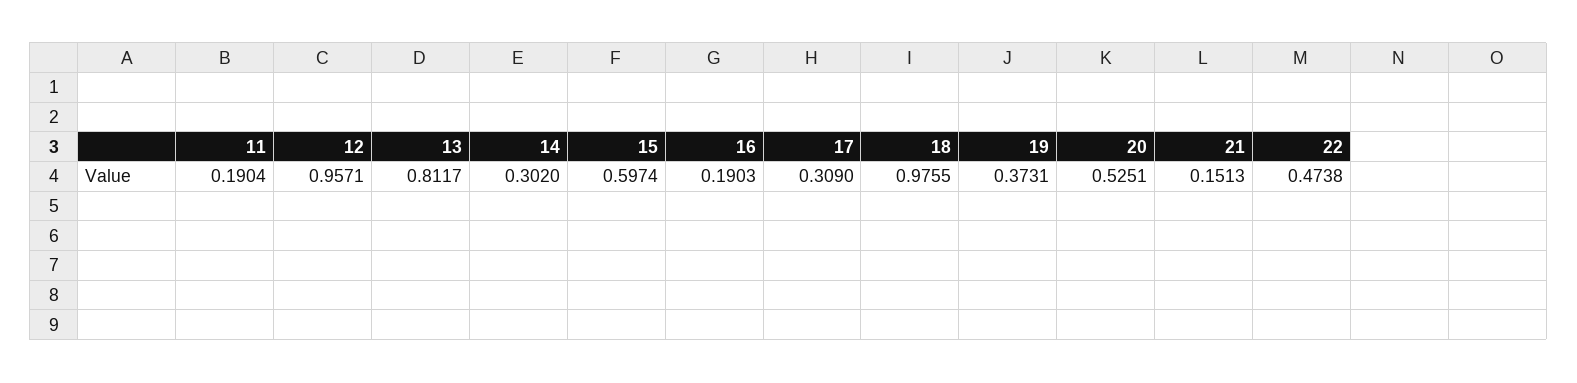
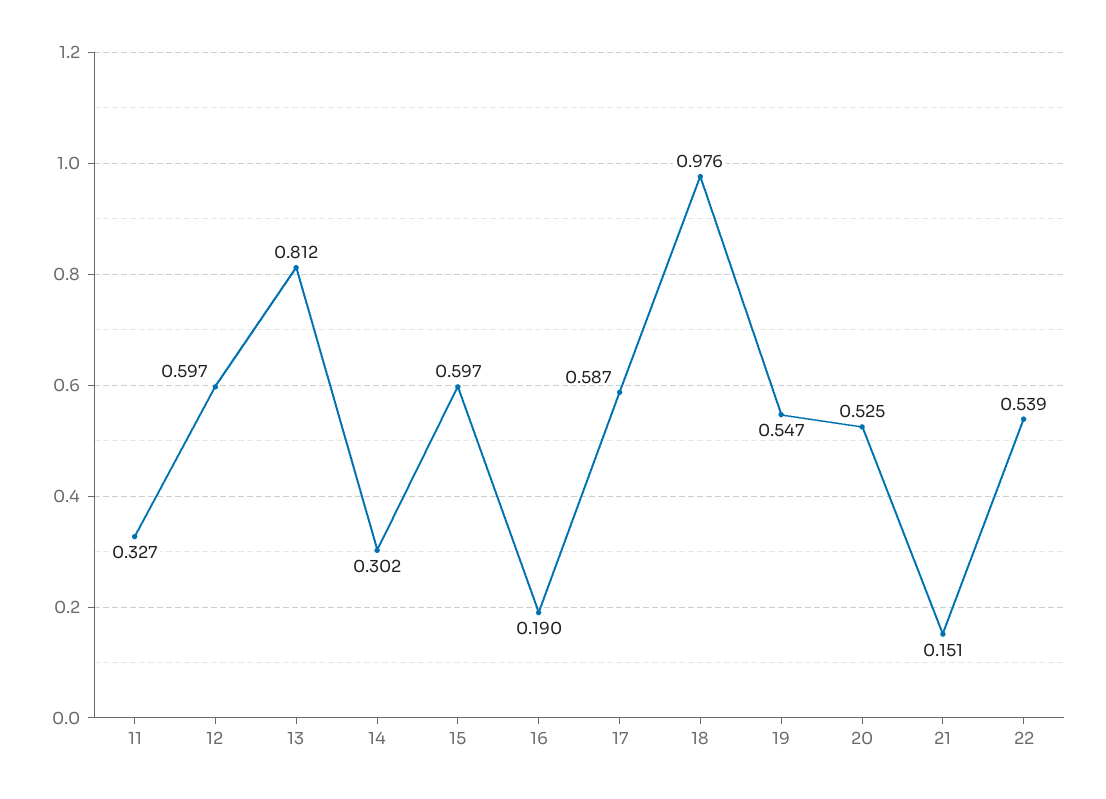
11: 0.1904 -> 0.327
12: 0.9571 -> 0.597
17: 0.309 -> 0.587
19: 0.3731 -> 0.547
22: 0.4738 -> 0.539

